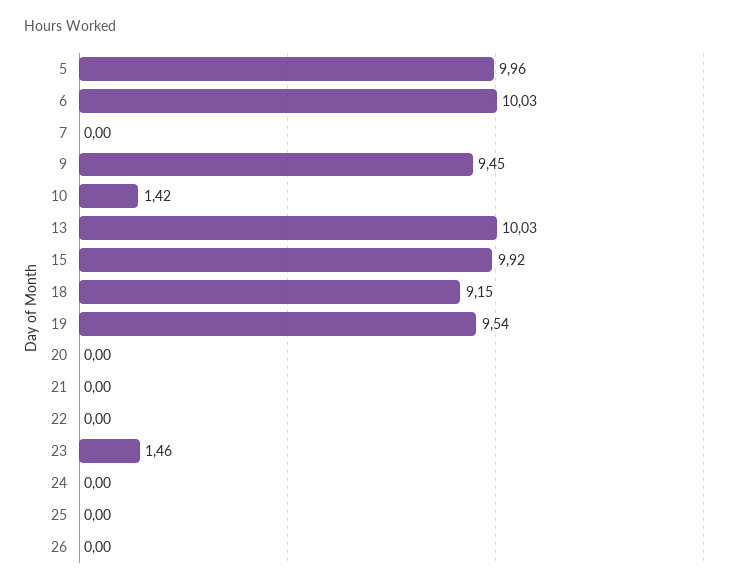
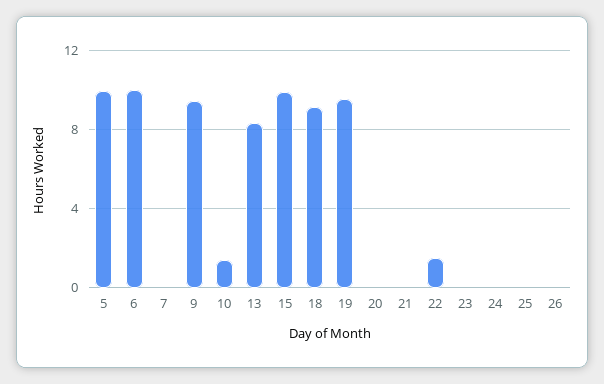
13: 10.03 -> 8.5
22: 0 -> 1.5
23: 1.46 -> 0

